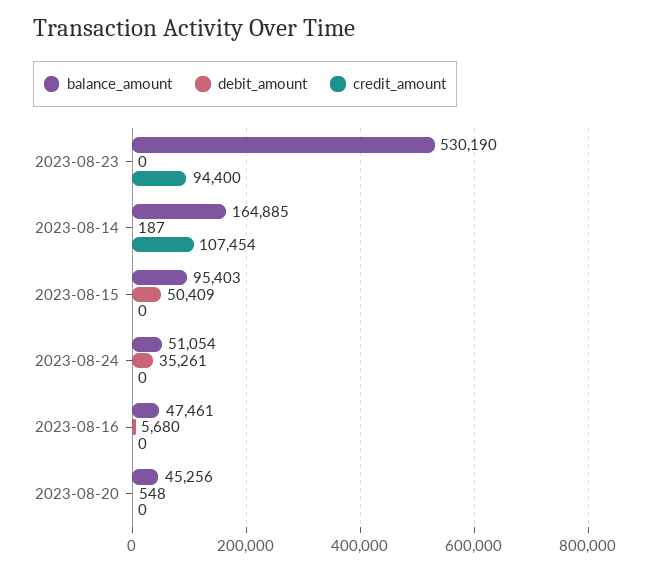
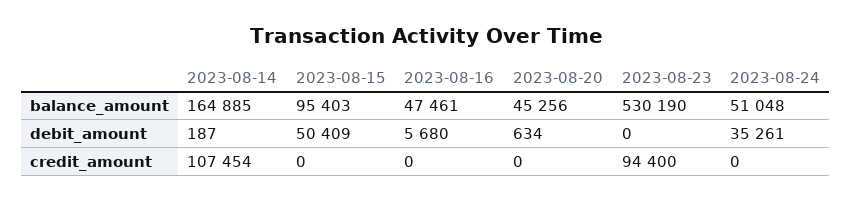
balance_amount, 2023-08-24: 51054 -> 51048
debit_amount, 2023-08-20: 548 -> 634

